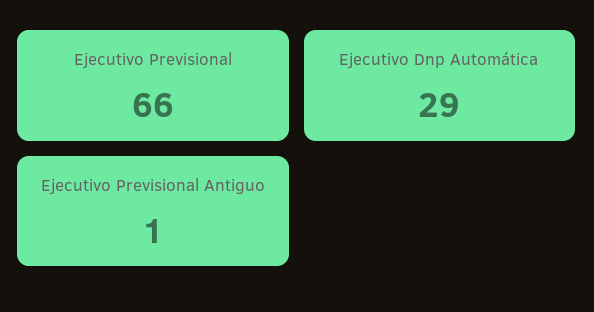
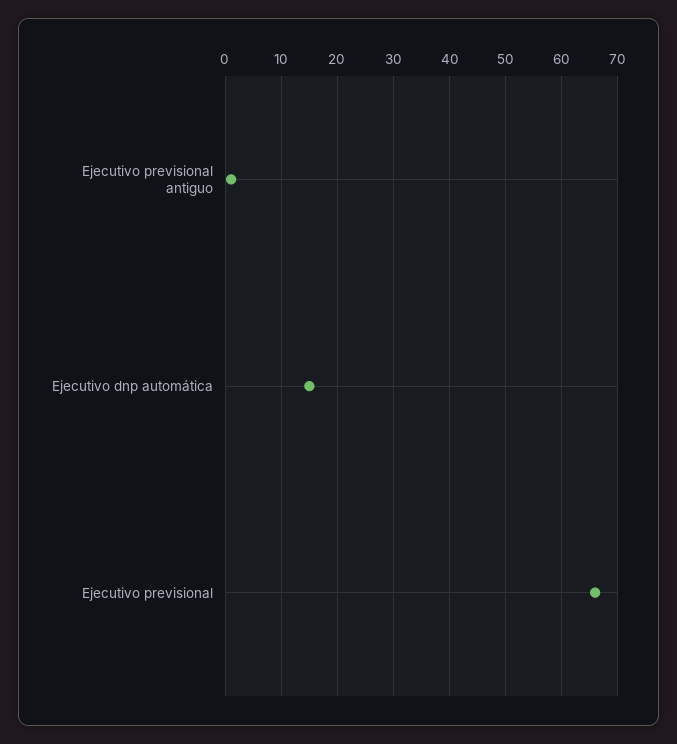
Ejecutivo Dnp Automática: 29 -> 15

